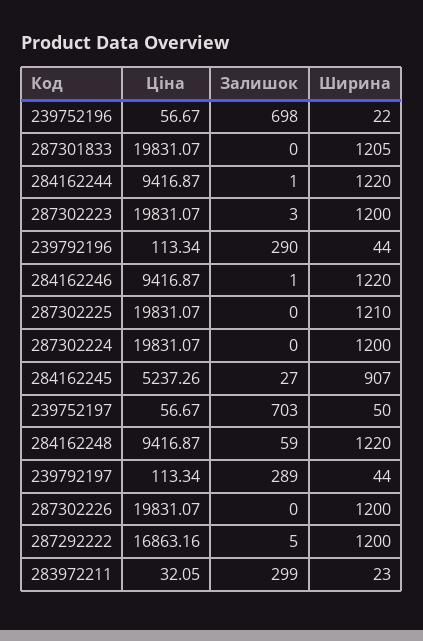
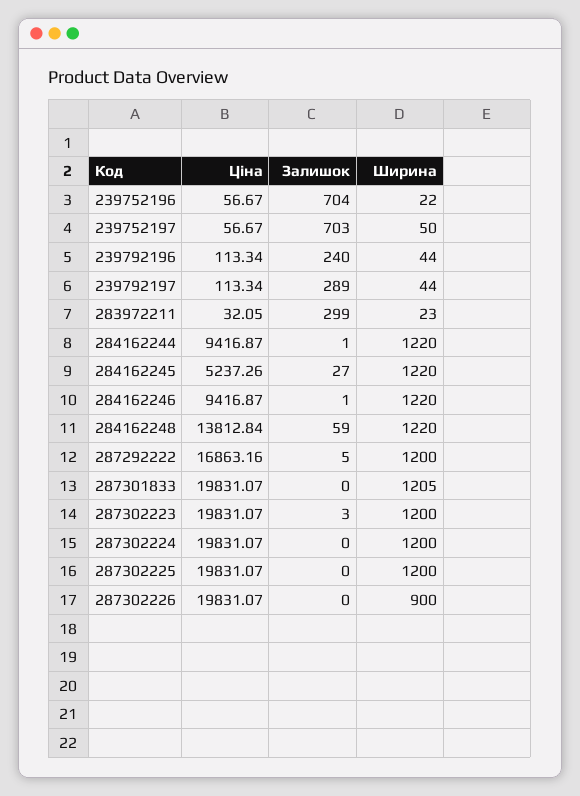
Залишок, 239752196: 698 -> 704
Залишок, 239792196: 290 -> 240
Ширина, 287302225: 1210 -> 1200
Ширина, 284162245: 907 -> 1220
Ціна, 284162248: 9416.87 -> 13812.84
Ширина, 287302226: 1200 -> 900

